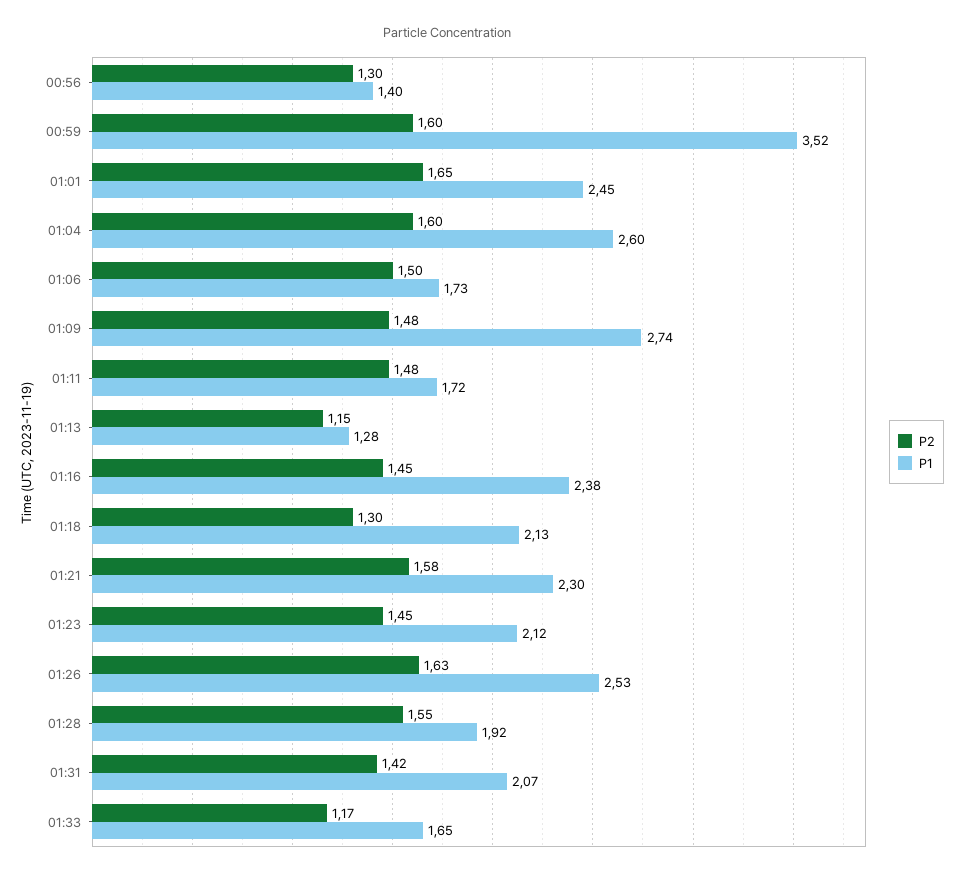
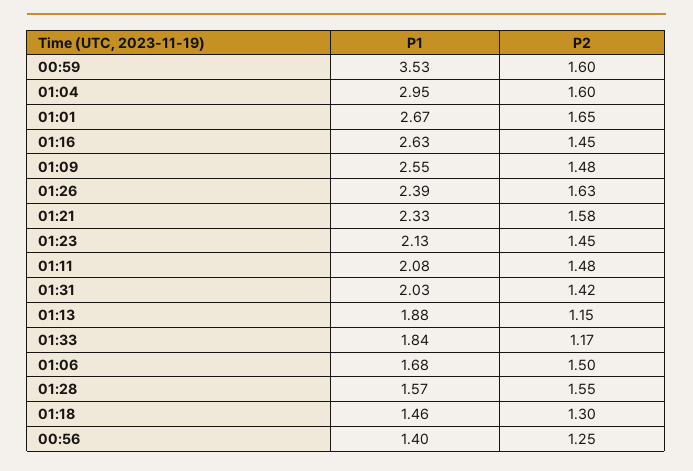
P2, 00:56: 1.3 -> 1.25
P1, 00:59: 3.52 -> 3.53
P1, 01:01: 2.45 -> 2.67
P1, 01:04: 2.6 -> 2.95
P1, 01:06: 1.73 -> 1.68
P1, 01:09: 2.74 -> 2.55
P1, 01:11: 1.72 -> 2.08
P1, 01:13: 1.28 -> 1.88
P1, 01:16: 2.38 -> 2.63
P1, 01:18: 2.13 -> 1.46
P1, 01:21: 2.3 -> 2.33
P1, 01:23: 2.12 -> 2.13
P1, 01:26: 2.53 -> 2.39
P1, 01:28: 1.92 -> 1.57
P1, 01:31: 2.07 -> 2.03
P1, 01:33: 1.65 -> 1.84

